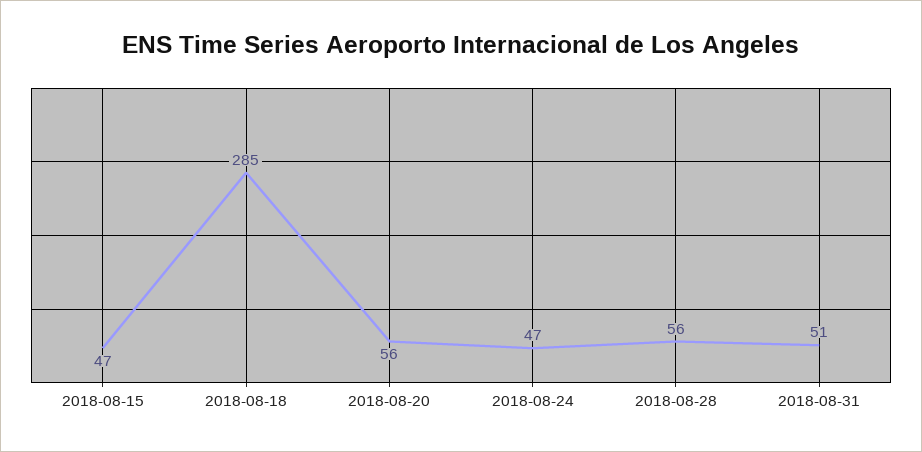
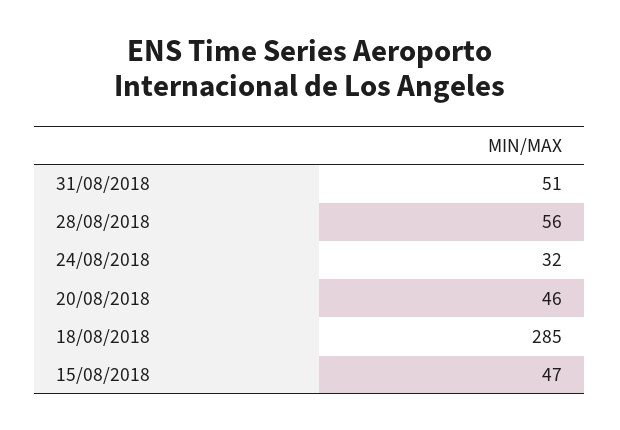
2018-08-20: 56 -> 46
2018-08-24: 47 -> 32

